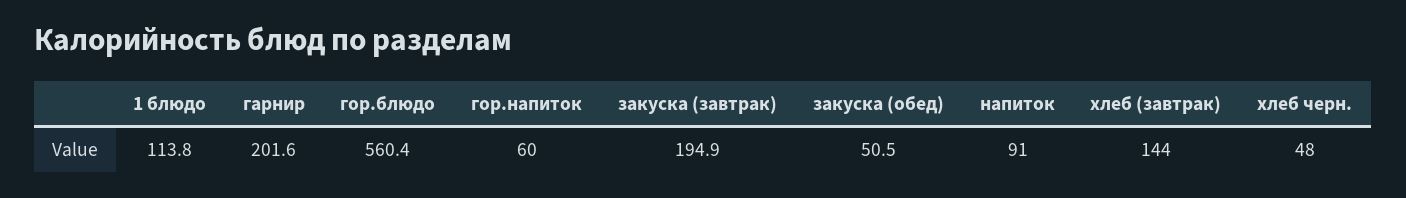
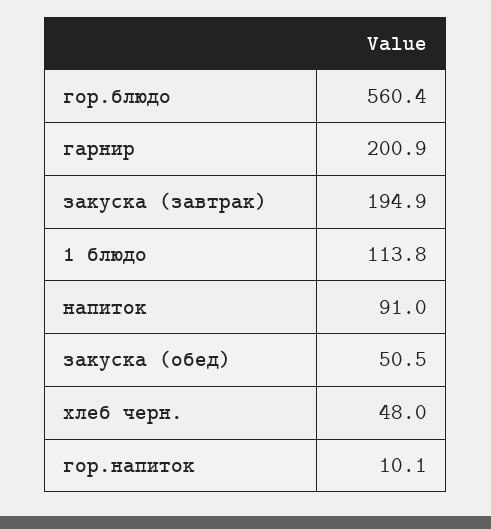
гарнир: 201.6 -> 200.9
гор.напиток: 60 -> 10.1
хлеб (завтрак): 144 -> none

